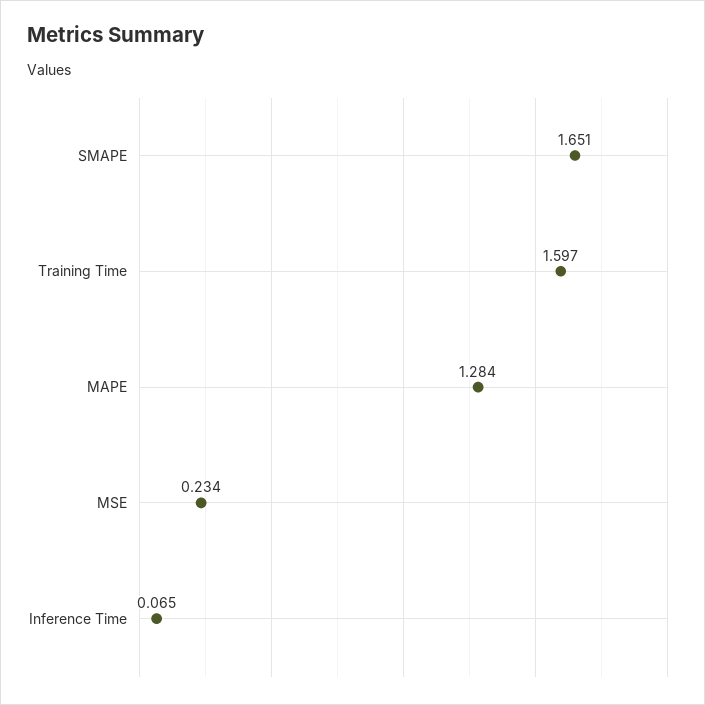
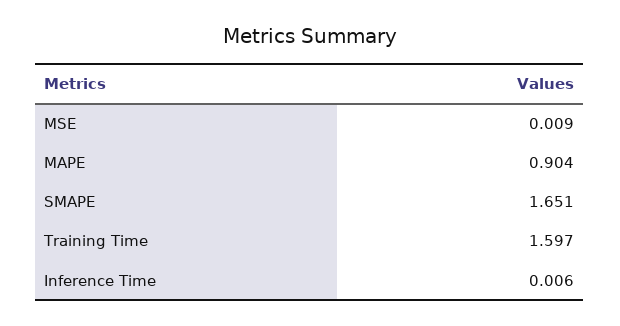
MAPE: 1.284 -> 0.904
MSE: 0.234 -> 0.009
Inference Time: 0.065 -> 0.006

